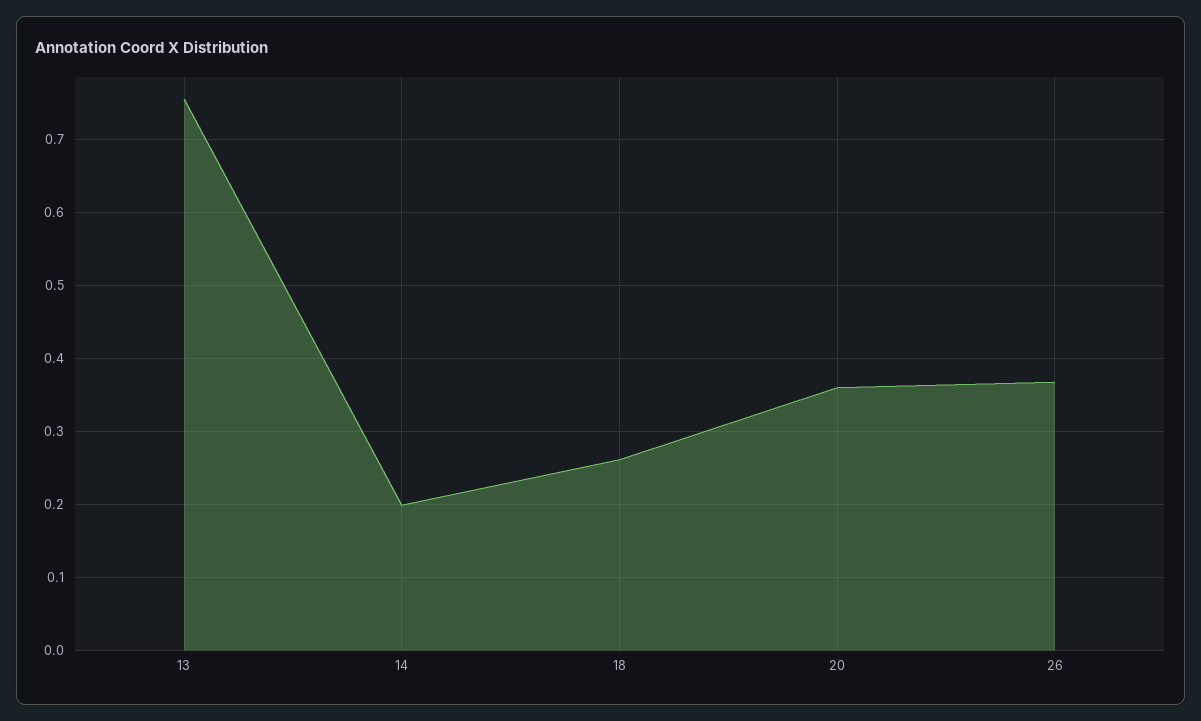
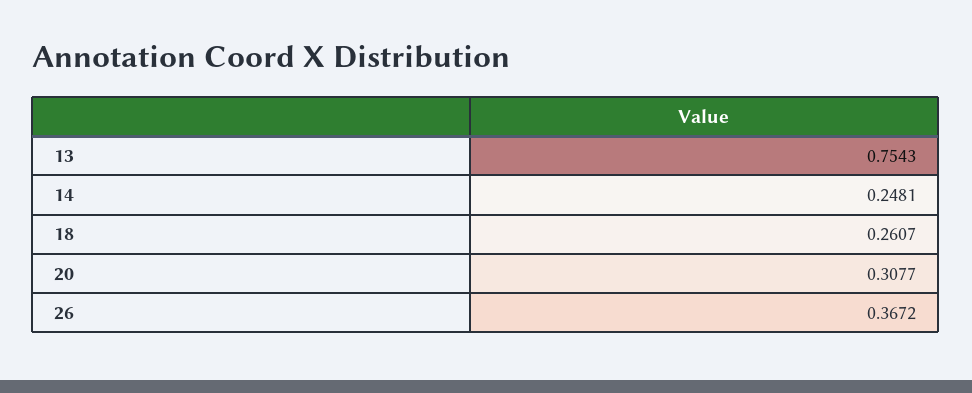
14: 0.2 -> 0.2481
20: 0.36 -> 0.3077

